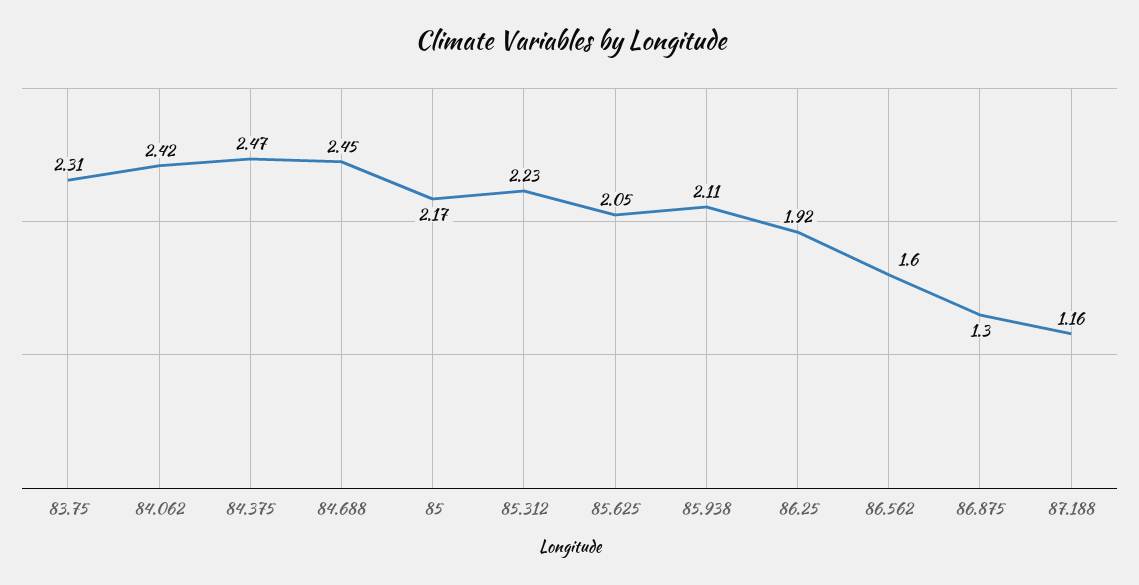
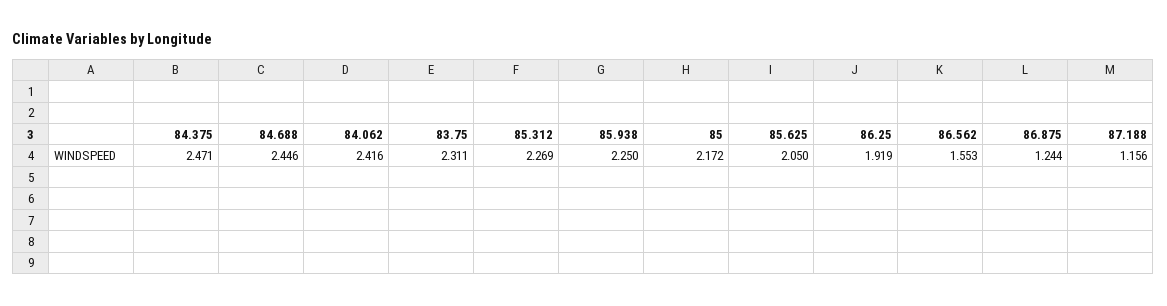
85.312: 2.23 -> 2.269
85.938: 2.11 -> 2.25
86.562: 1.6 -> 1.553
86.875: 1.3 -> 1.244

